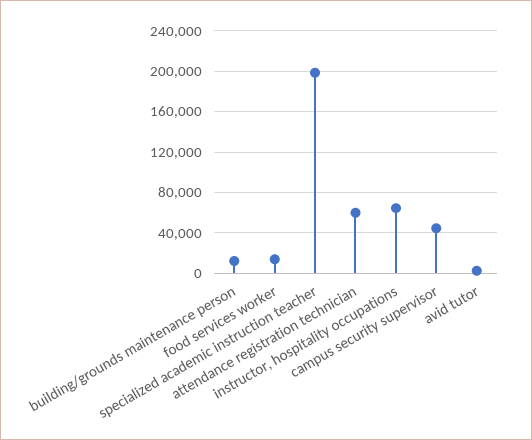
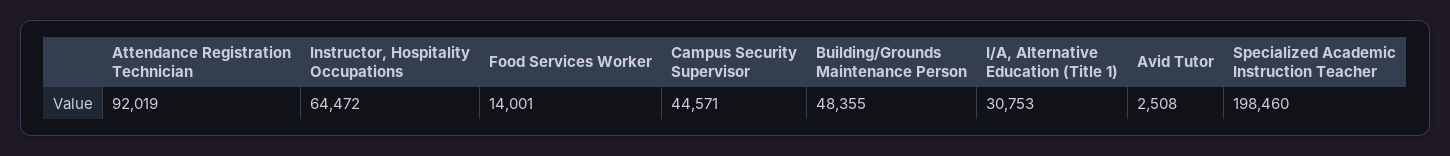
building/grounds maintenance person: 10000 -> 48355
attendance registration technician: 60000 -> 92019
I/A, Alternative Education (Title 1): none -> 30753

